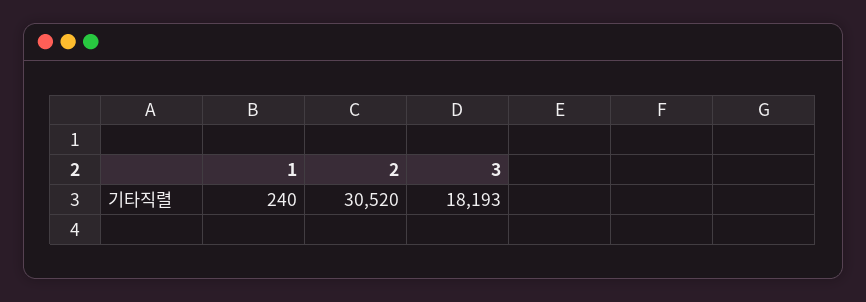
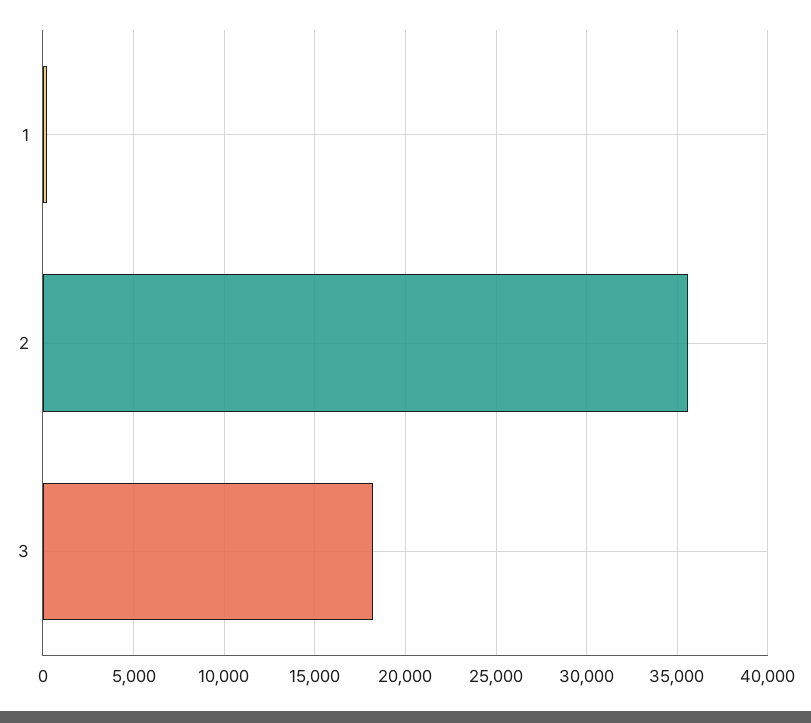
2: 30520 -> 35500

